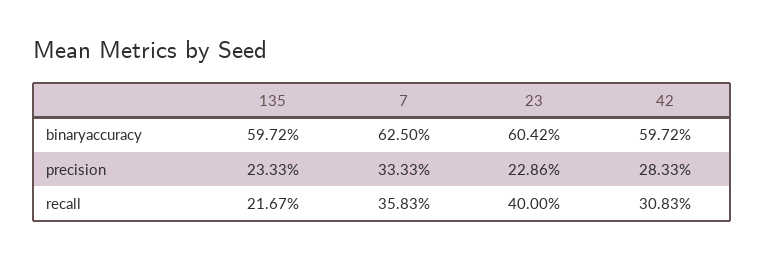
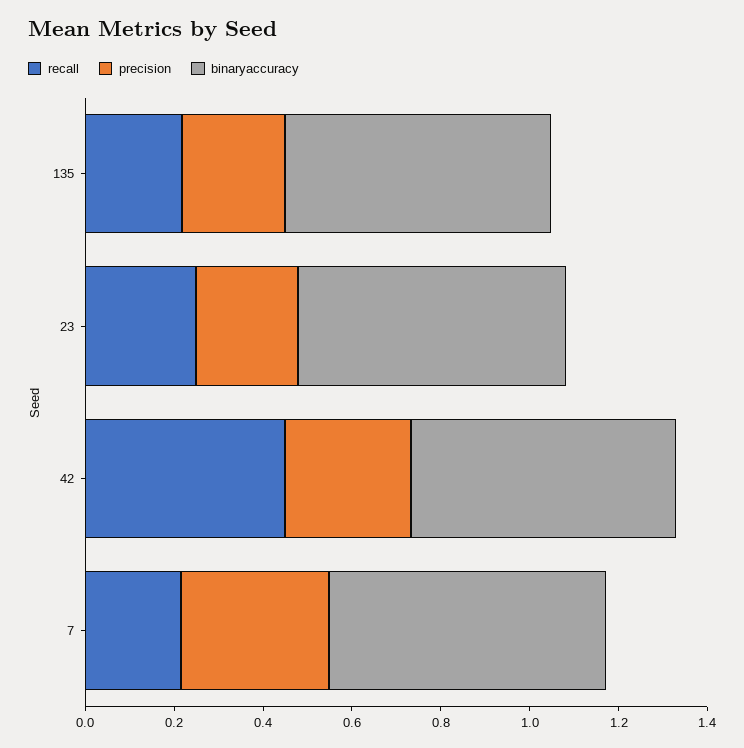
recall, 7: 0.3583 -> 0.2
recall, 23: 0.4 -> 0.25
recall, 42: 0.3083 -> 0.45

